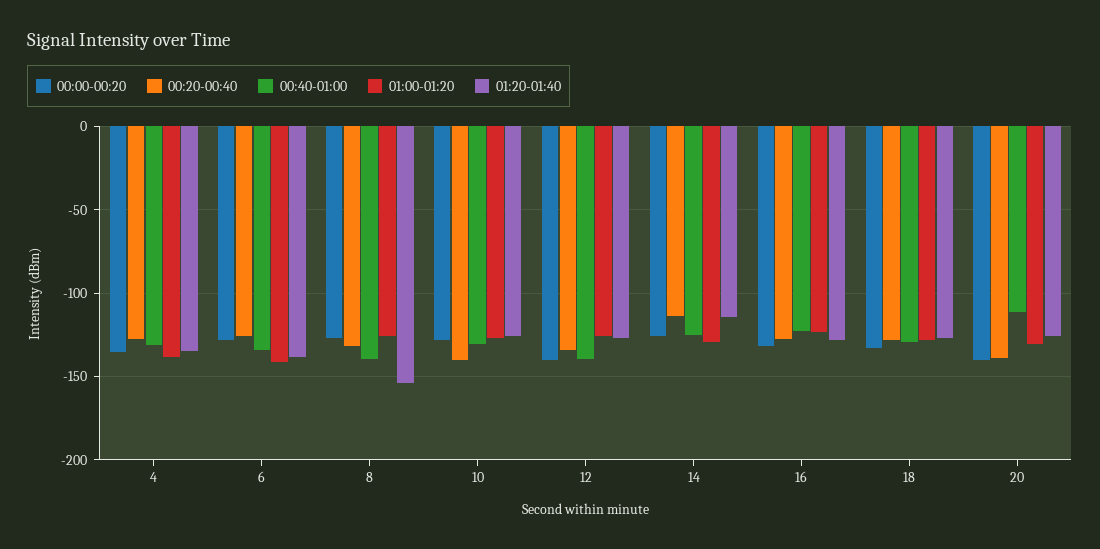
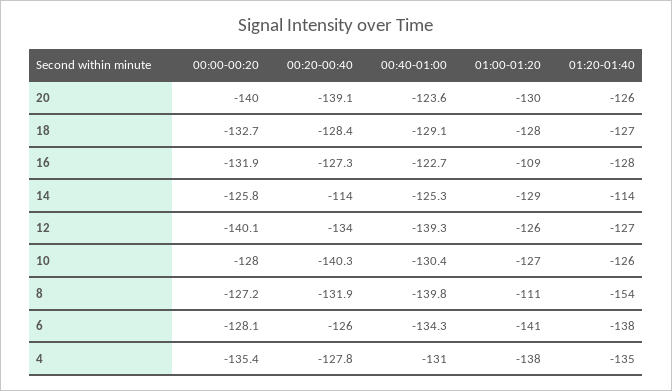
01:00-01:20, 8: -125 -> -111
01:00-01:20, 16: -125 -> -109
00:40-01:00, 20: -110 -> -123.6

